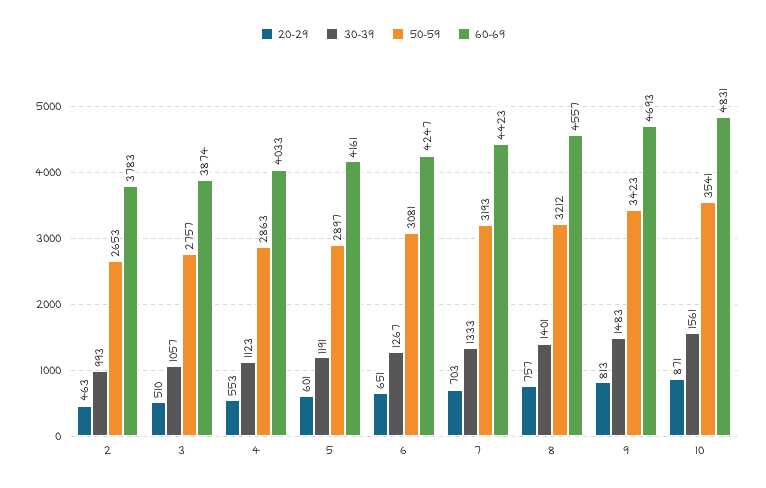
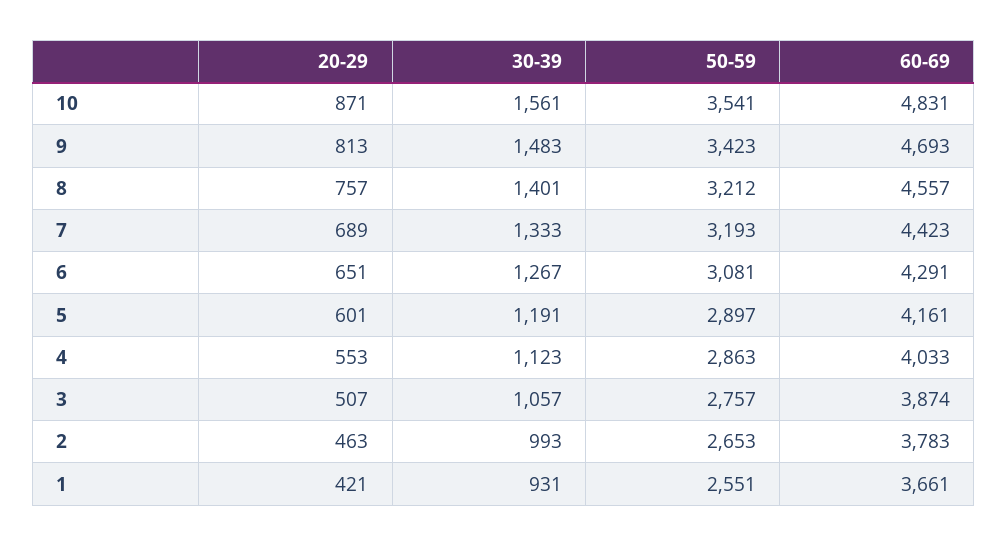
20-29, 3: 510 -> 507
60-69, 6: 4247 -> 4291
20-29, 7: 703 -> 689
20-29, 1: none -> 421
30-39, 1: none -> 931
50-59, 1: none -> 2551
60-69, 1: none -> 3661

